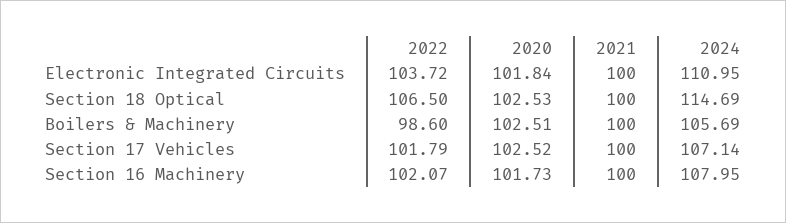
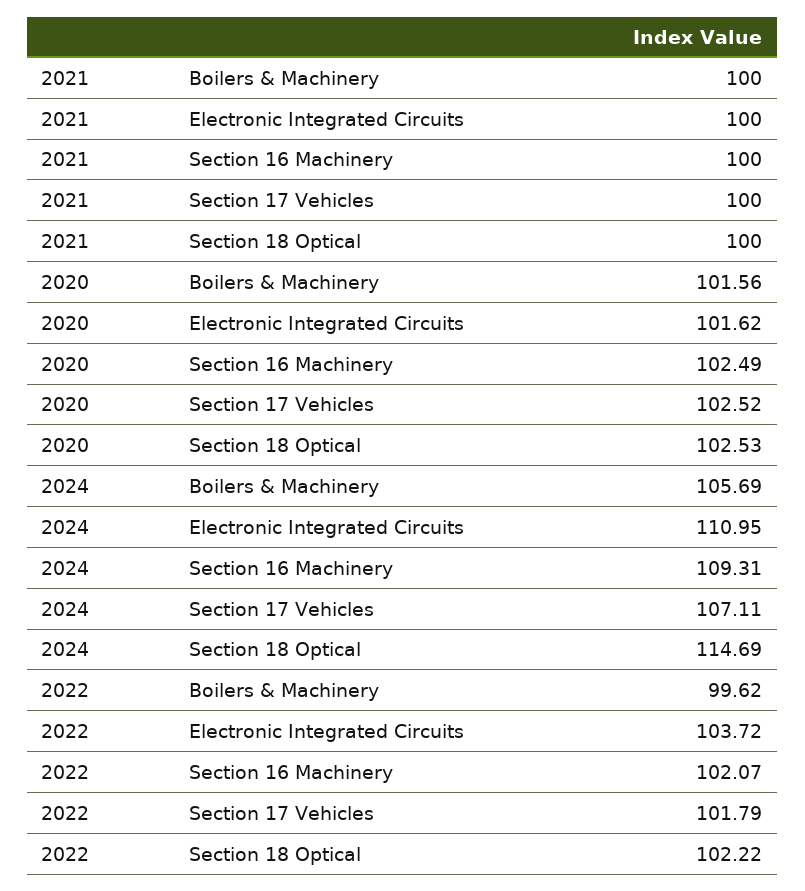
2020, Electronic Integrated Circuits: 101.84 -> 101.62
2022, Section 18 Optical: 106.5 -> 102.22
2022, Boilers & Machinery: 98.6 -> 99.62
2020, Boilers & Machinery: 102.51 -> 101.56
2024, Section 17 Vehicles: 107.14 -> 107.11
2020, Section 16 Machinery: 101.73 -> 102.49
2024, Section 16 Machinery: 107.95 -> 109.31

